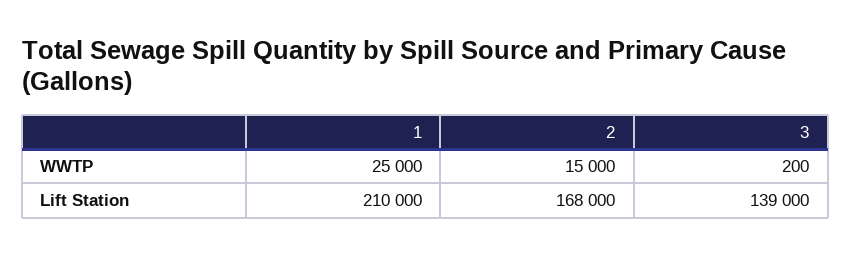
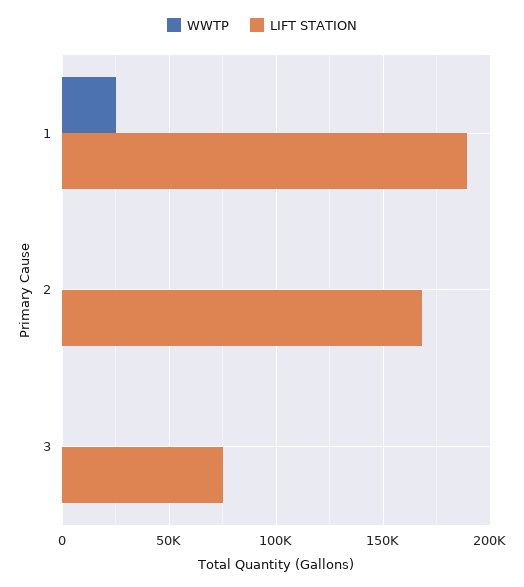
WWTP, 2: 15000 -> 0
Lift Station, 1: 210000 -> 190000
Lift Station, 3: 139000 -> 75000

